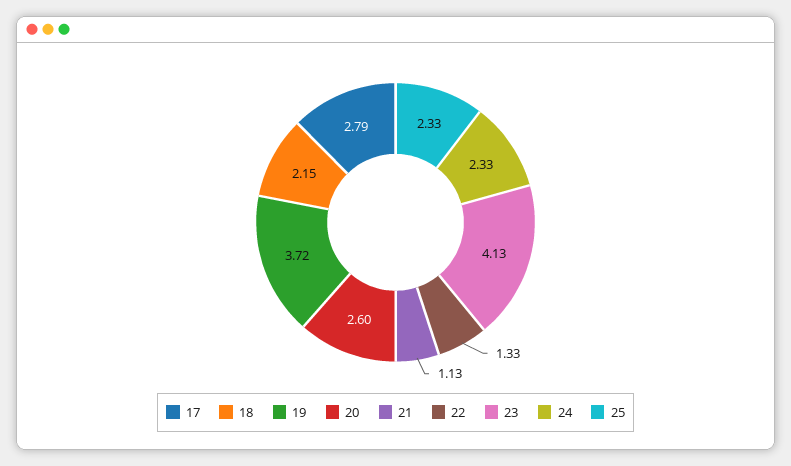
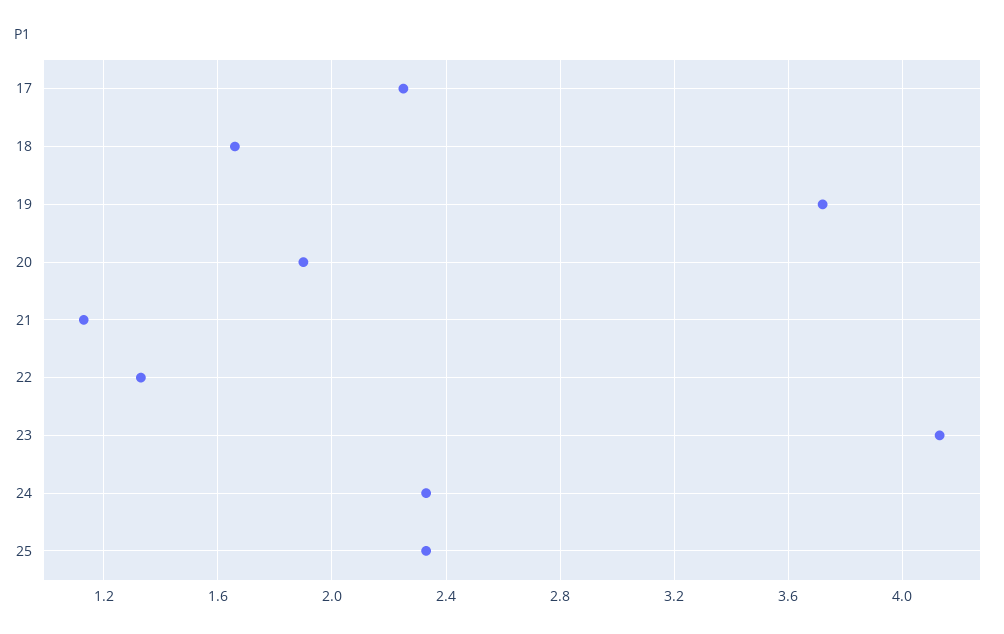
17: 2.79 -> 2.25
18: 2.15 -> 1.65
20: 2.6 -> 1.9

